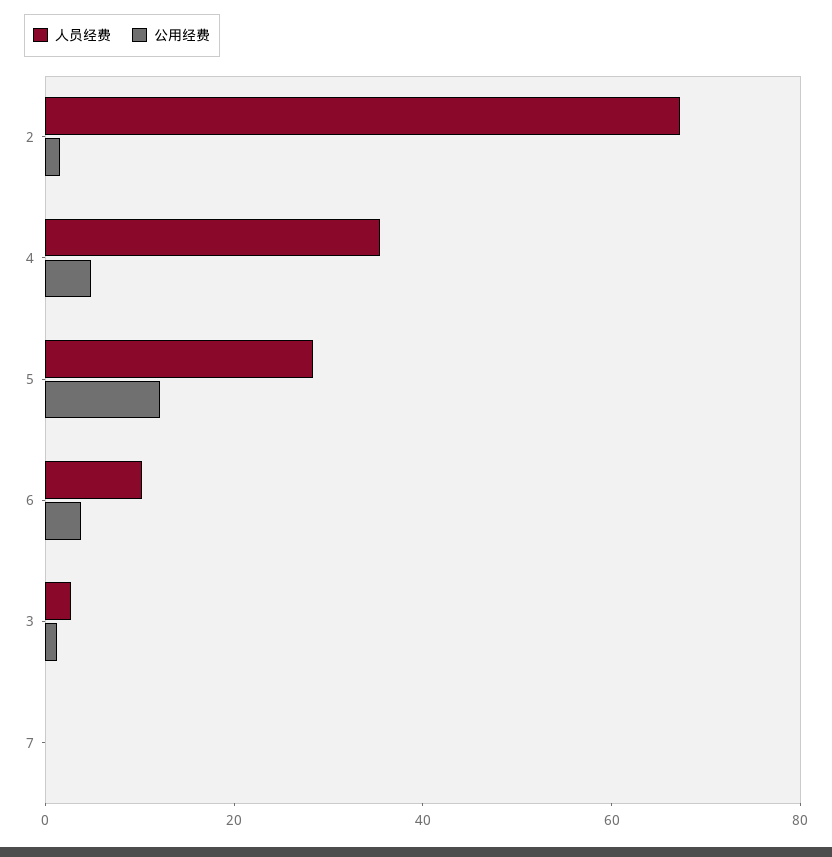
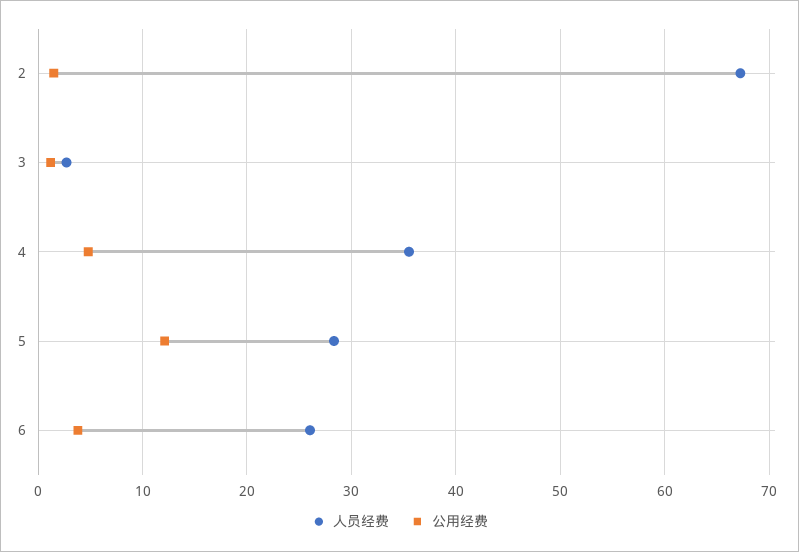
人员经费, 6: 10 -> 26
人员经费, 7: 0 -> none
公用经费, 7: 0 -> none

